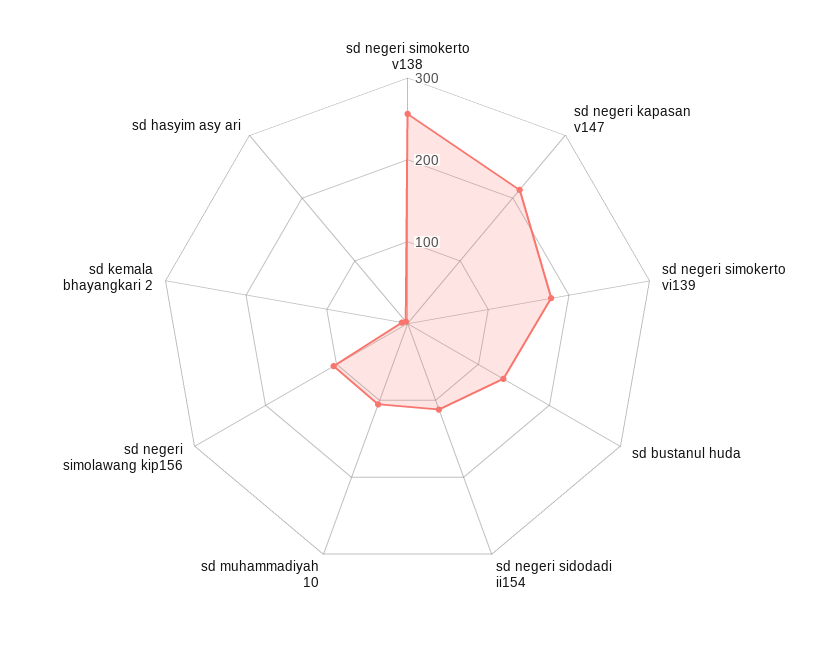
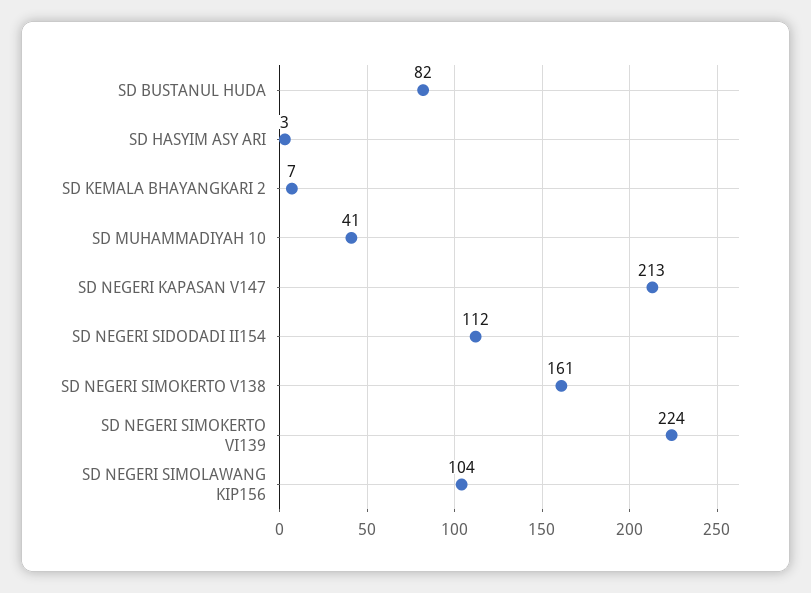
sd negeri simokerto v138: 260 -> 161
sd negeri simokerto vi139: 180 -> 224
sd bustanul huda: 140 -> 82
sd muhammadiyah 10: 100 -> 41

